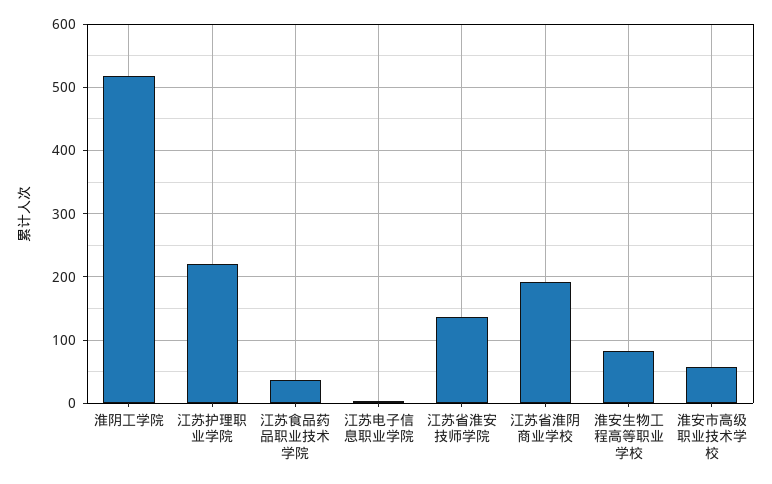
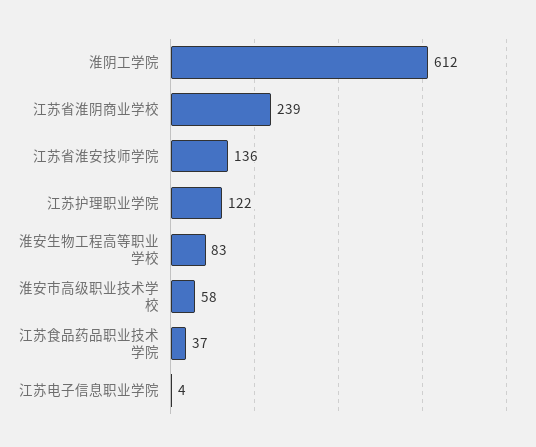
淮阴工学院: 520 -> 612
江苏护理职业学院: 220 -> 122
江苏省淮阴商业学校: 190 -> 239

